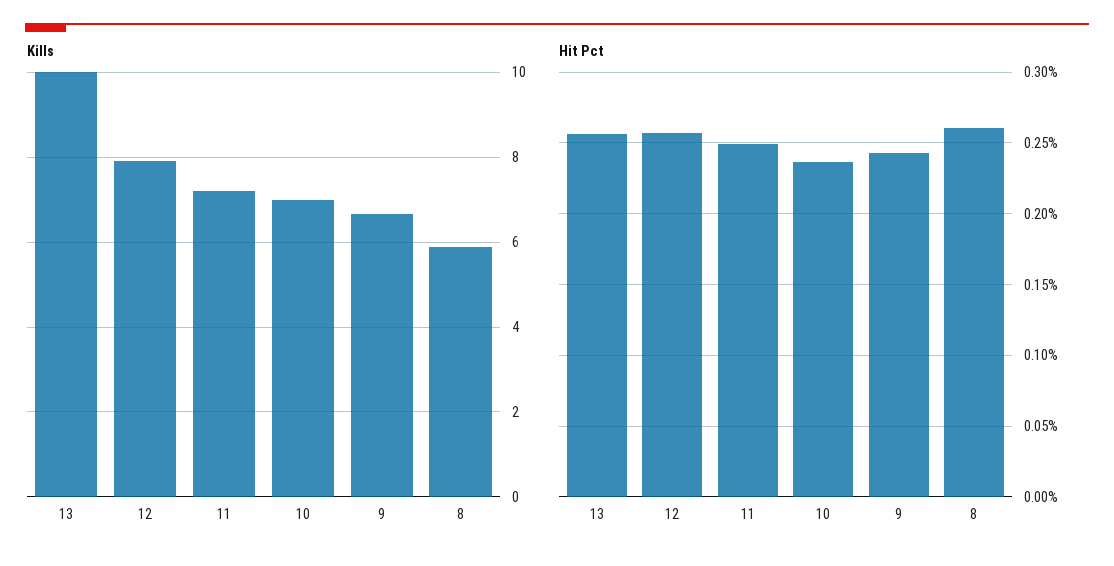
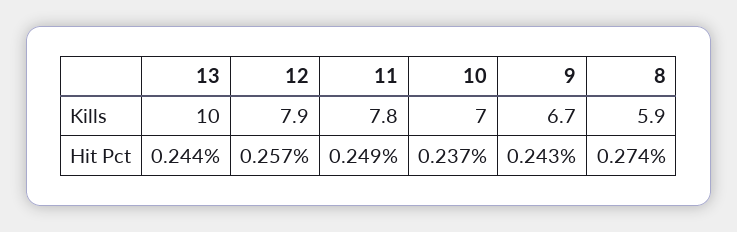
Kills, 11: 7.2 -> 7.8
Hit Pct, 13: 0.255 -> 0.244
Hit Pct, 8: 0.26 -> 0.274

